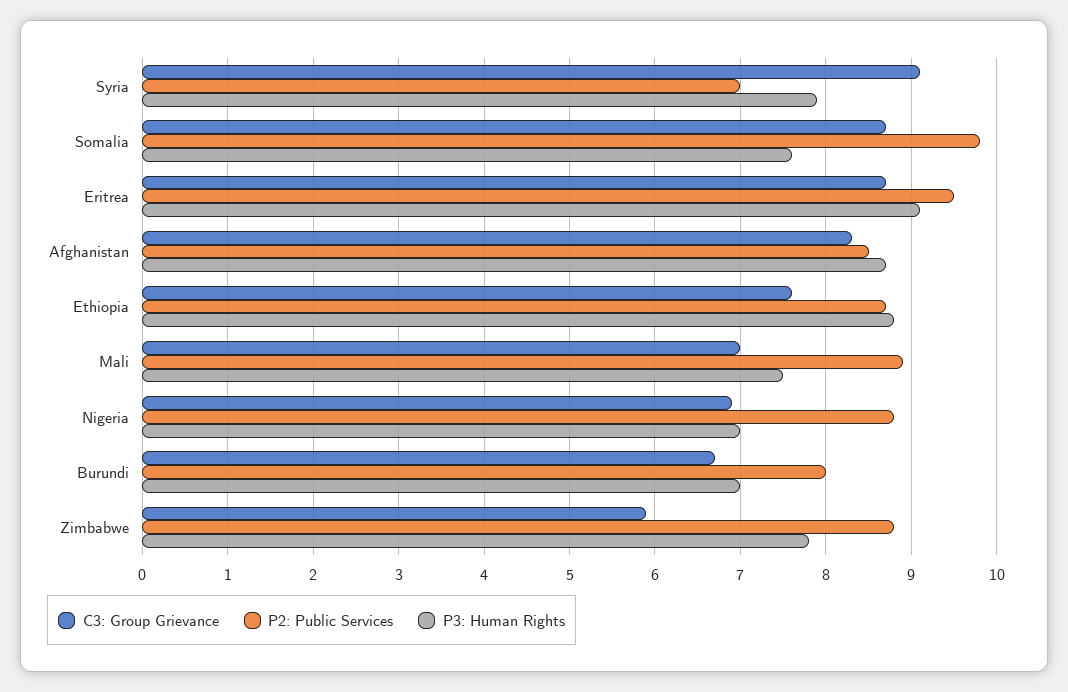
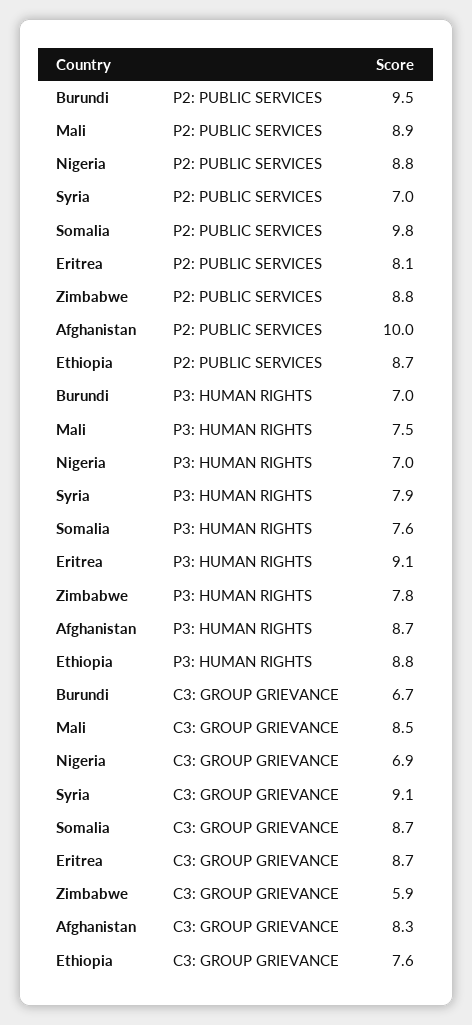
P2: Public Services, Eritrea: 9.5 -> 8.1
P2: Public Services, Afghanistan: 8.5 -> 10
C3: Group Grievance, Mali: 7 -> 8.5
P2: Public Services, Burundi: 8 -> 9.5

